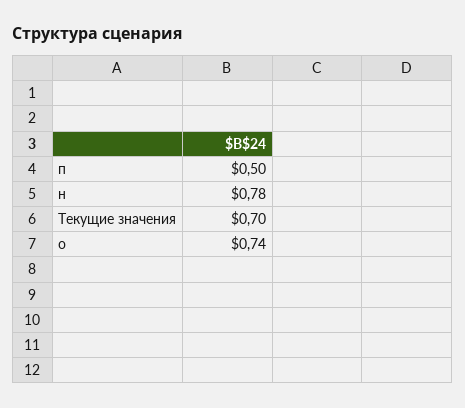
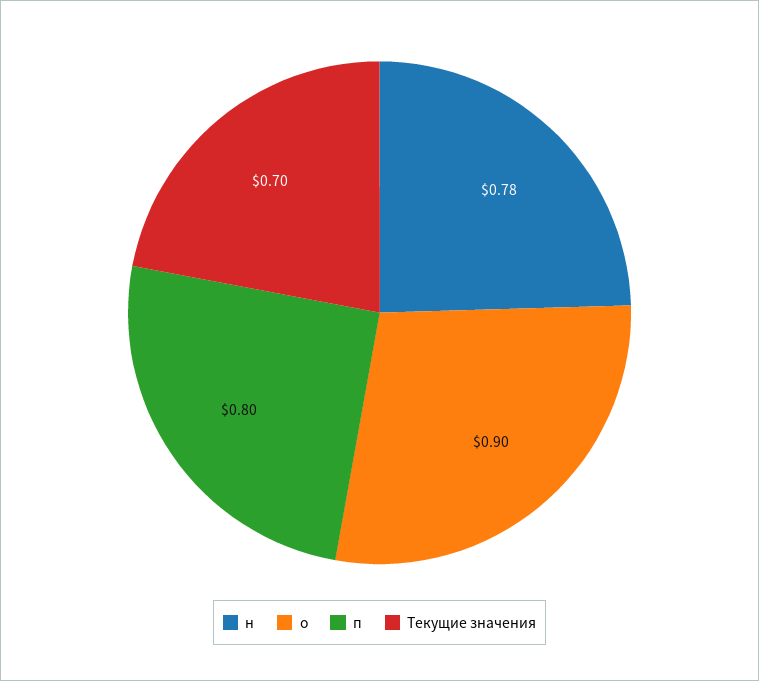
п: 0.5 -> 0.8
о: 0.74 -> 0.9

